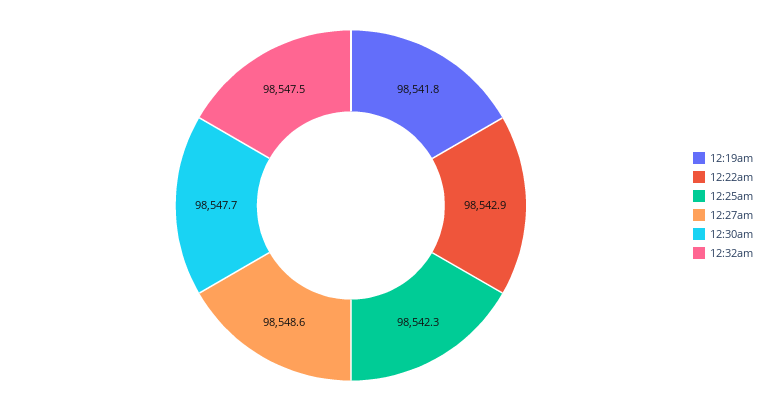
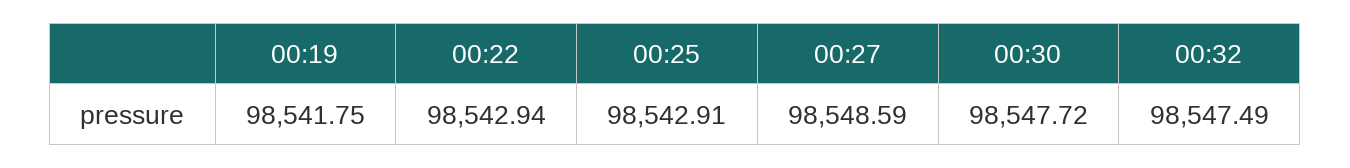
12:25am: 98542.3 -> 98542.91

